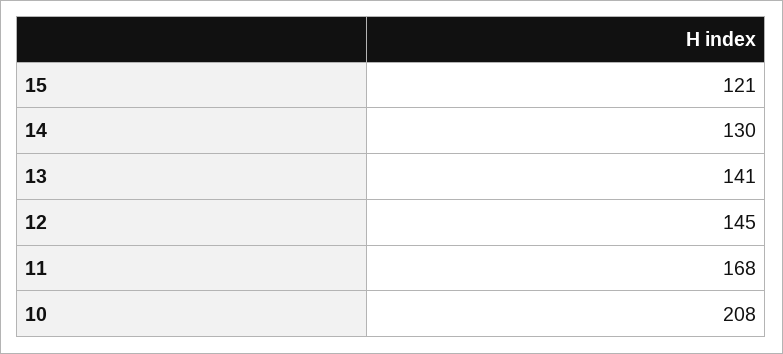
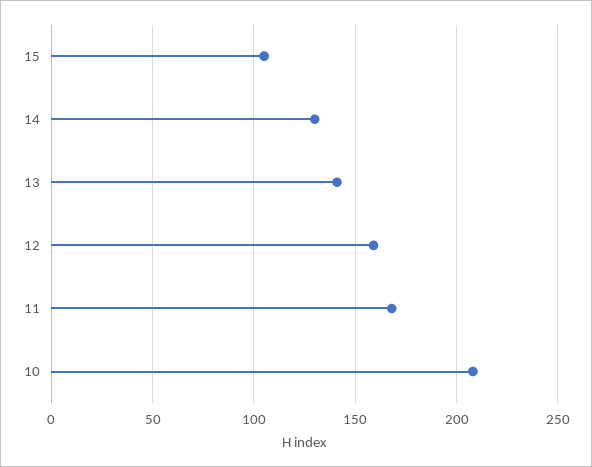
15: 121 -> 105
12: 145 -> 160

